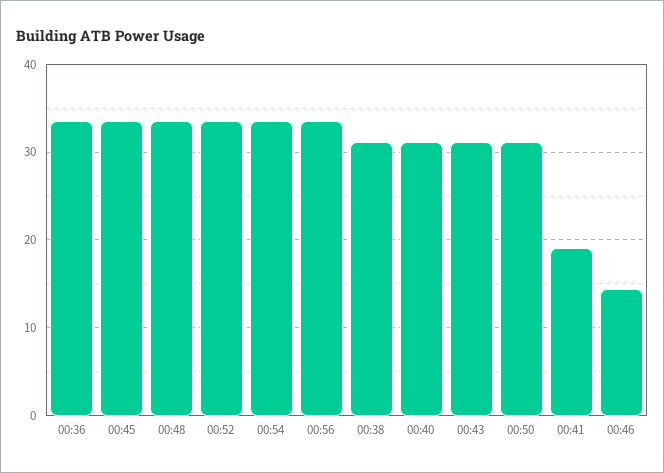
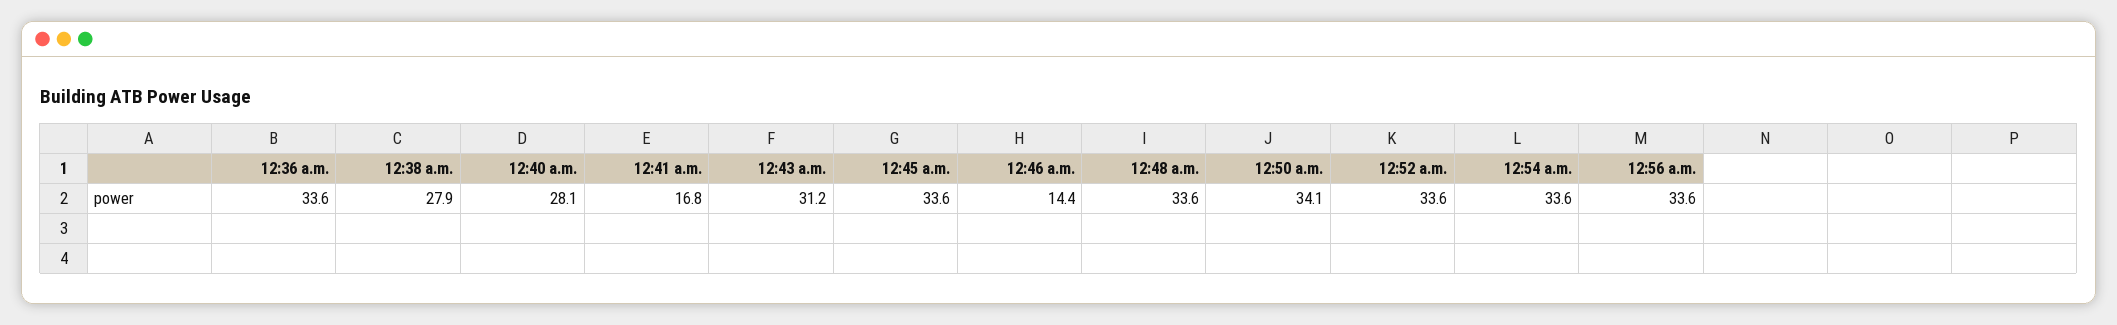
00:38: 31 -> 27.9
00:40: 31 -> 28.1
00:50: 31 -> 34.1
00:41: 19 -> 16.8

